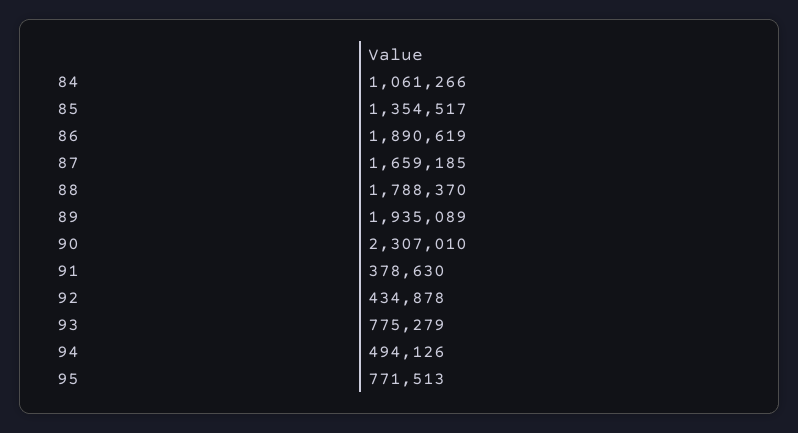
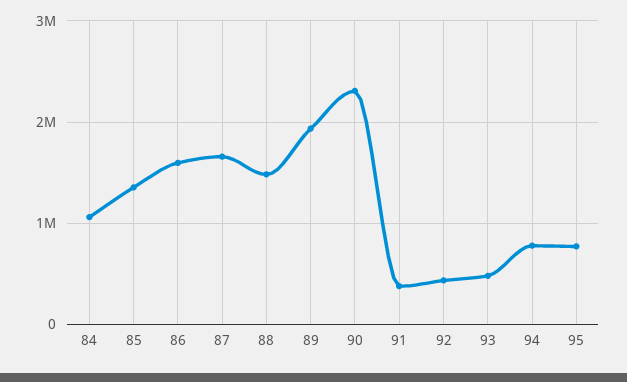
86: 1890619 -> 1600000
88: 1788370 -> 1500000
93: 775279 -> 500000
94: 494126 -> 800000

